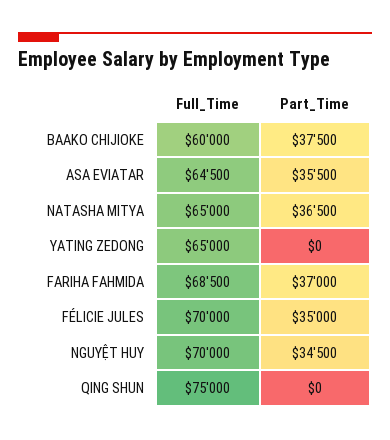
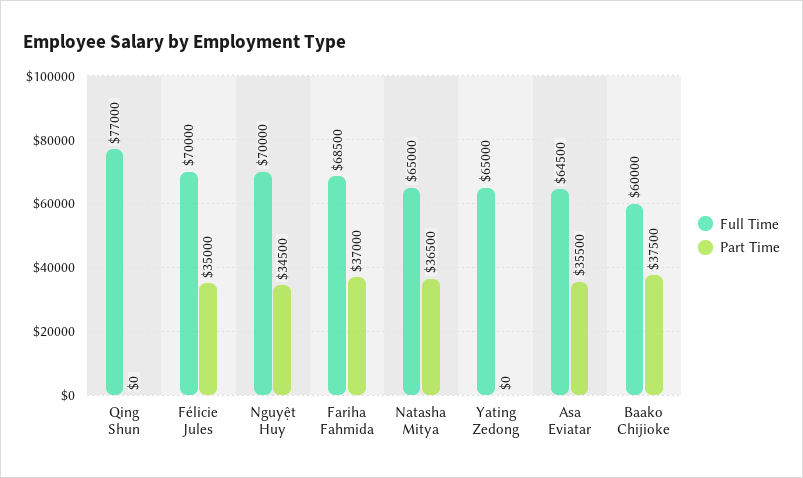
Full_Time, QING SHUN: 75000 -> 77000

